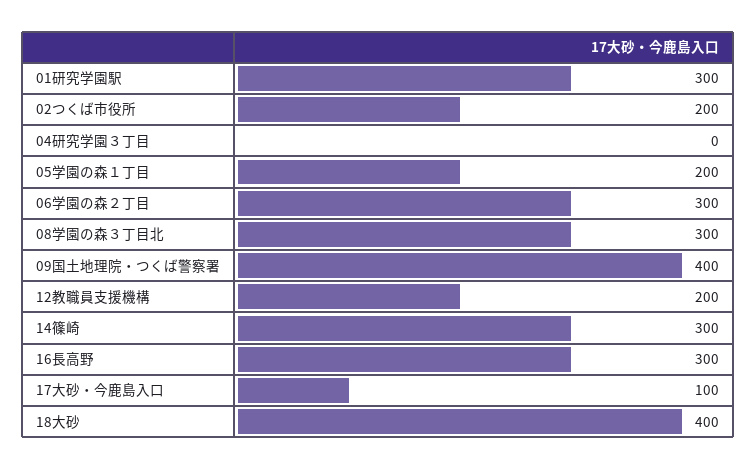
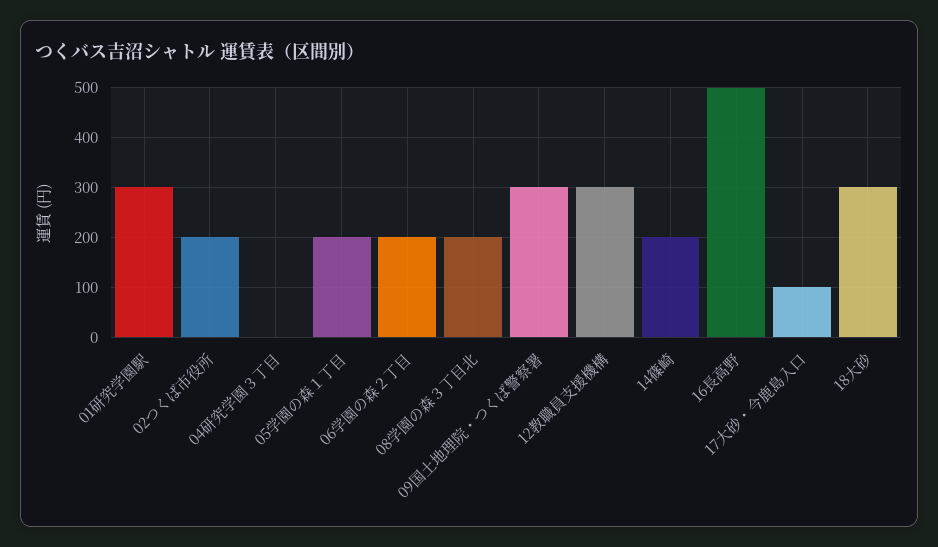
06学園の森２丁目: 300 -> 200
08学園の森３丁目北: 300 -> 200
09国土地理院・つくば警察署: 400 -> 300
12教職員支援機構: 200 -> 300
14篠崎: 300 -> 200
16長高野: 300 -> 500
18大砂: 400 -> 300

